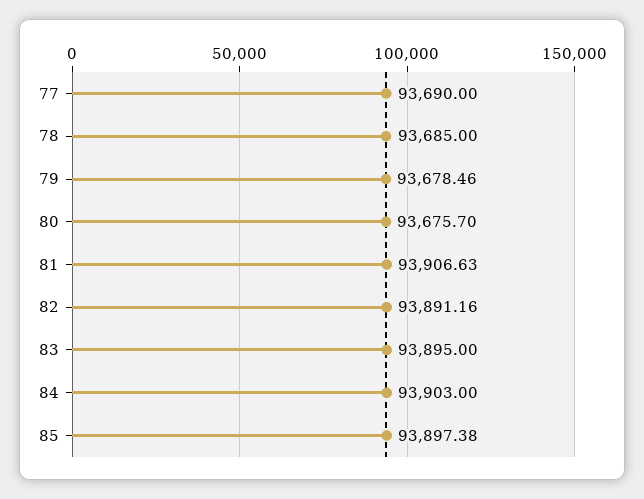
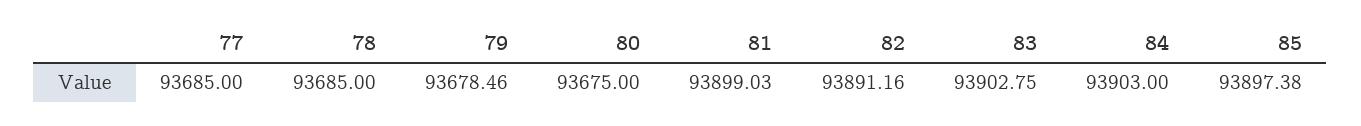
77: 93690 -> 93685
80: 93675.7 -> 93675
81: 93906.63 -> 93899.03
83: 93895 -> 93902.75

